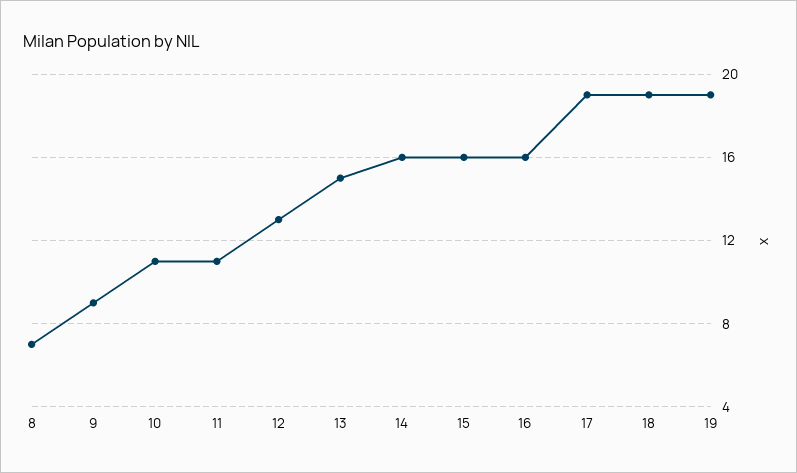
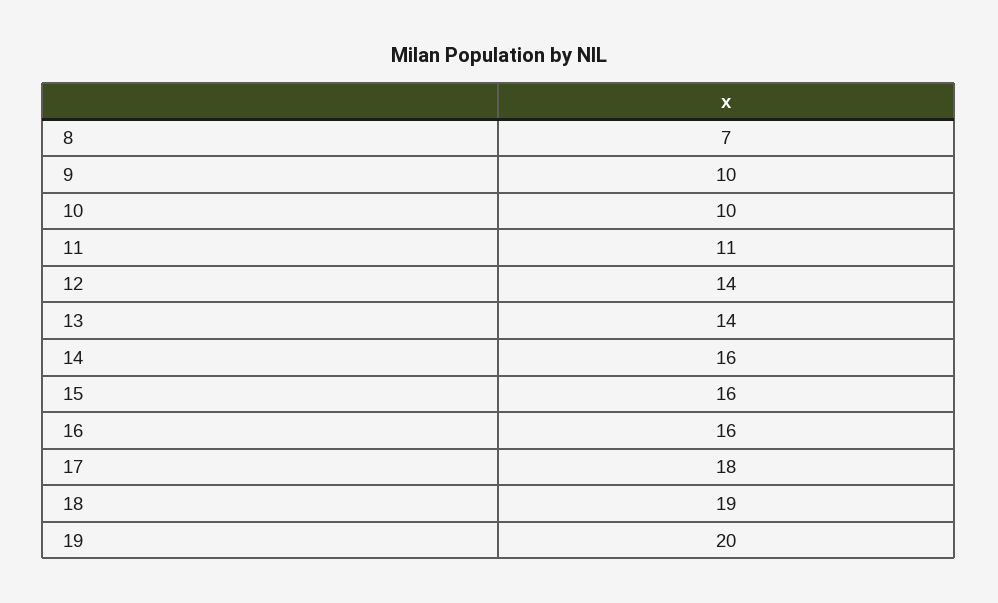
9: 9 -> 10
10: 11 -> 10
12: 13 -> 14
13: 15 -> 14
17: 19 -> 18
19: 19 -> 20

